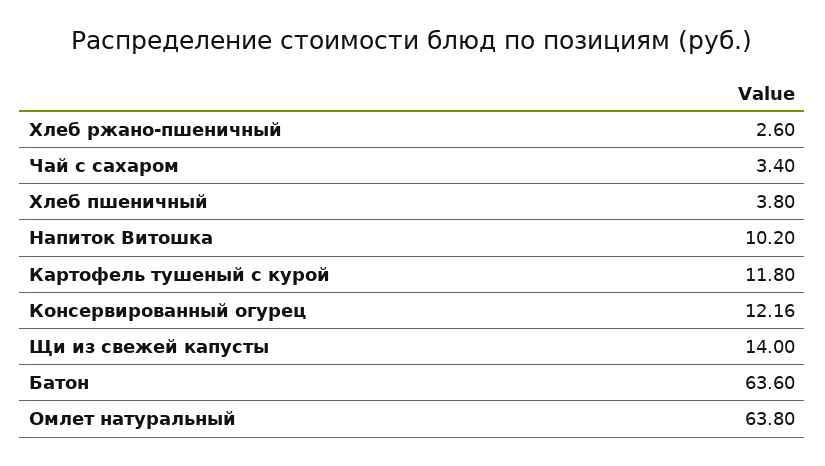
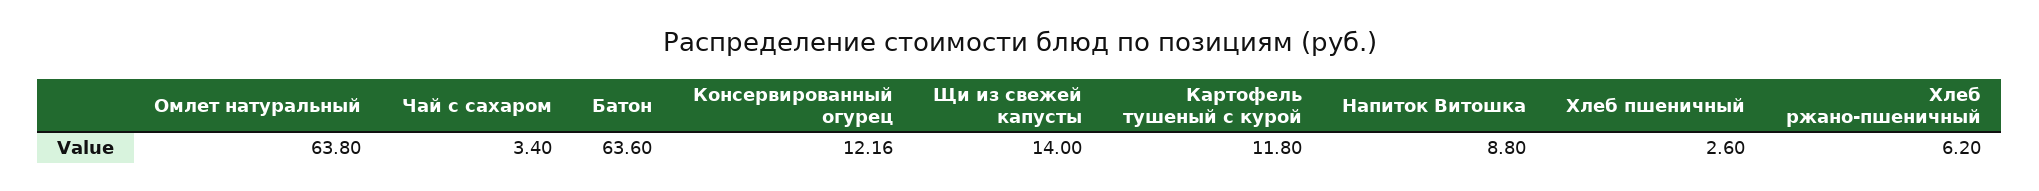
Хлеб ржано-пшеничный: 2.6 -> 6.2
Хлеб пшеничный: 3.8 -> 2.6
Напиток Витошка: 10.2 -> 8.8

